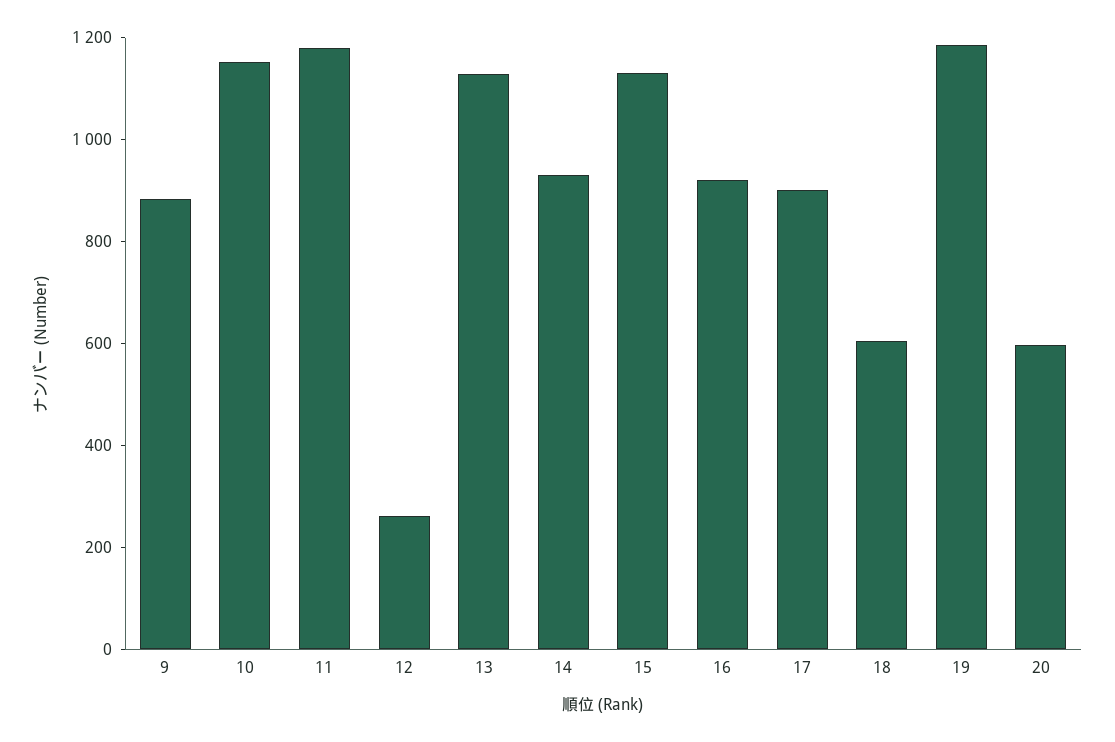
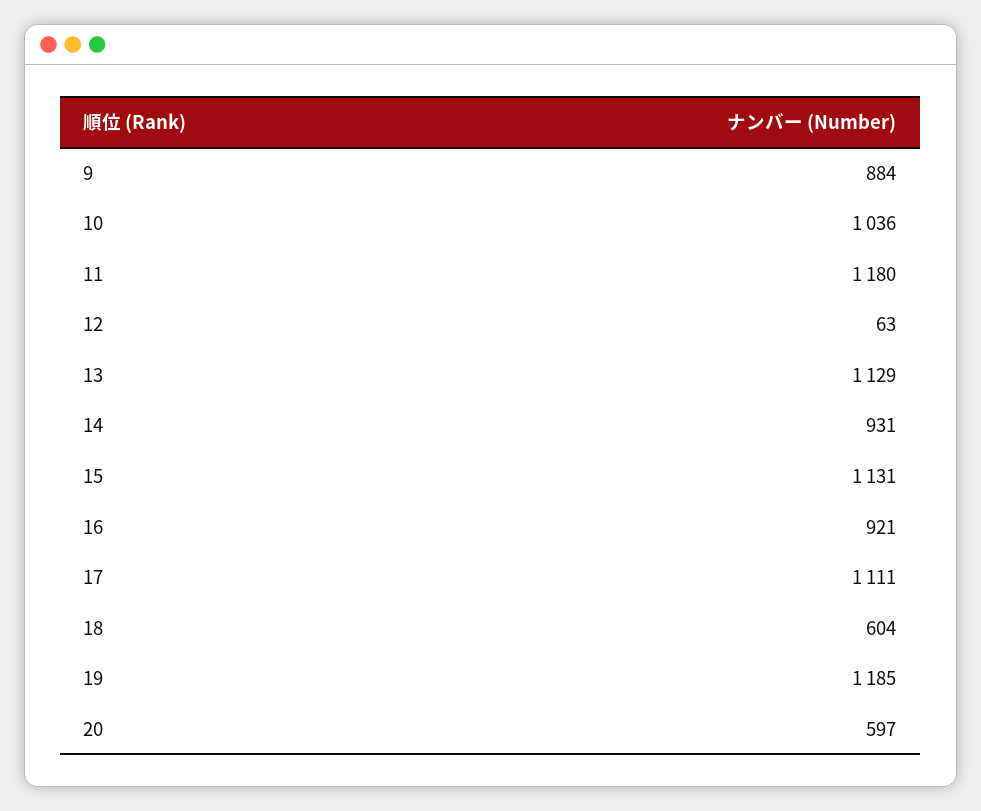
10: 1150 -> 1036
12: 250 -> 63
17: 900 -> 1111

